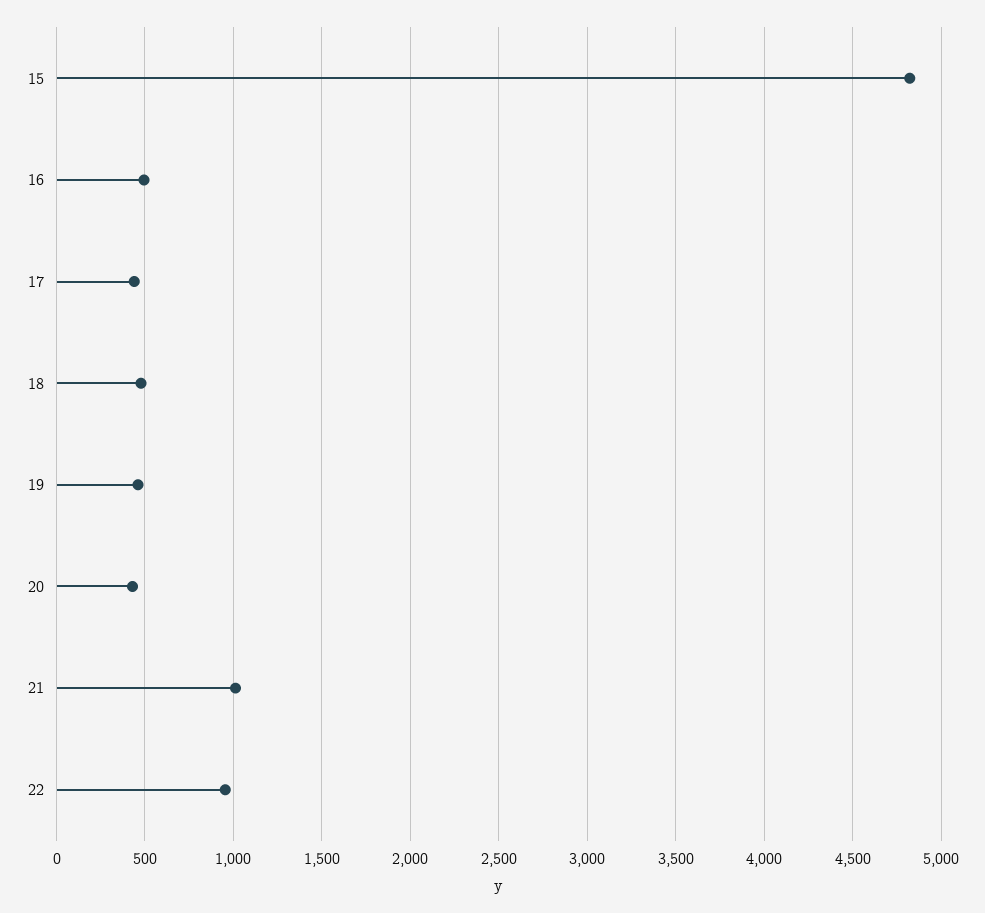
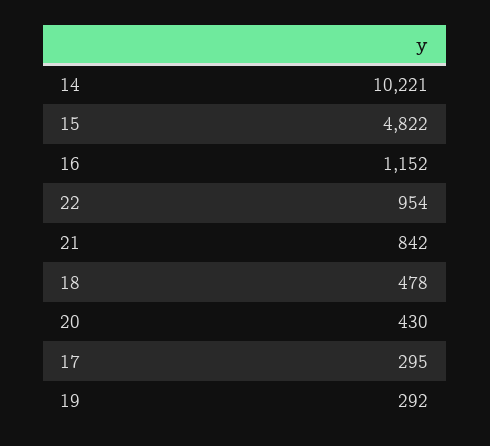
16: 500 -> 1152
17: 450 -> 295
19: 450 -> 292
21: 1000 -> 842
14: none -> 10221

